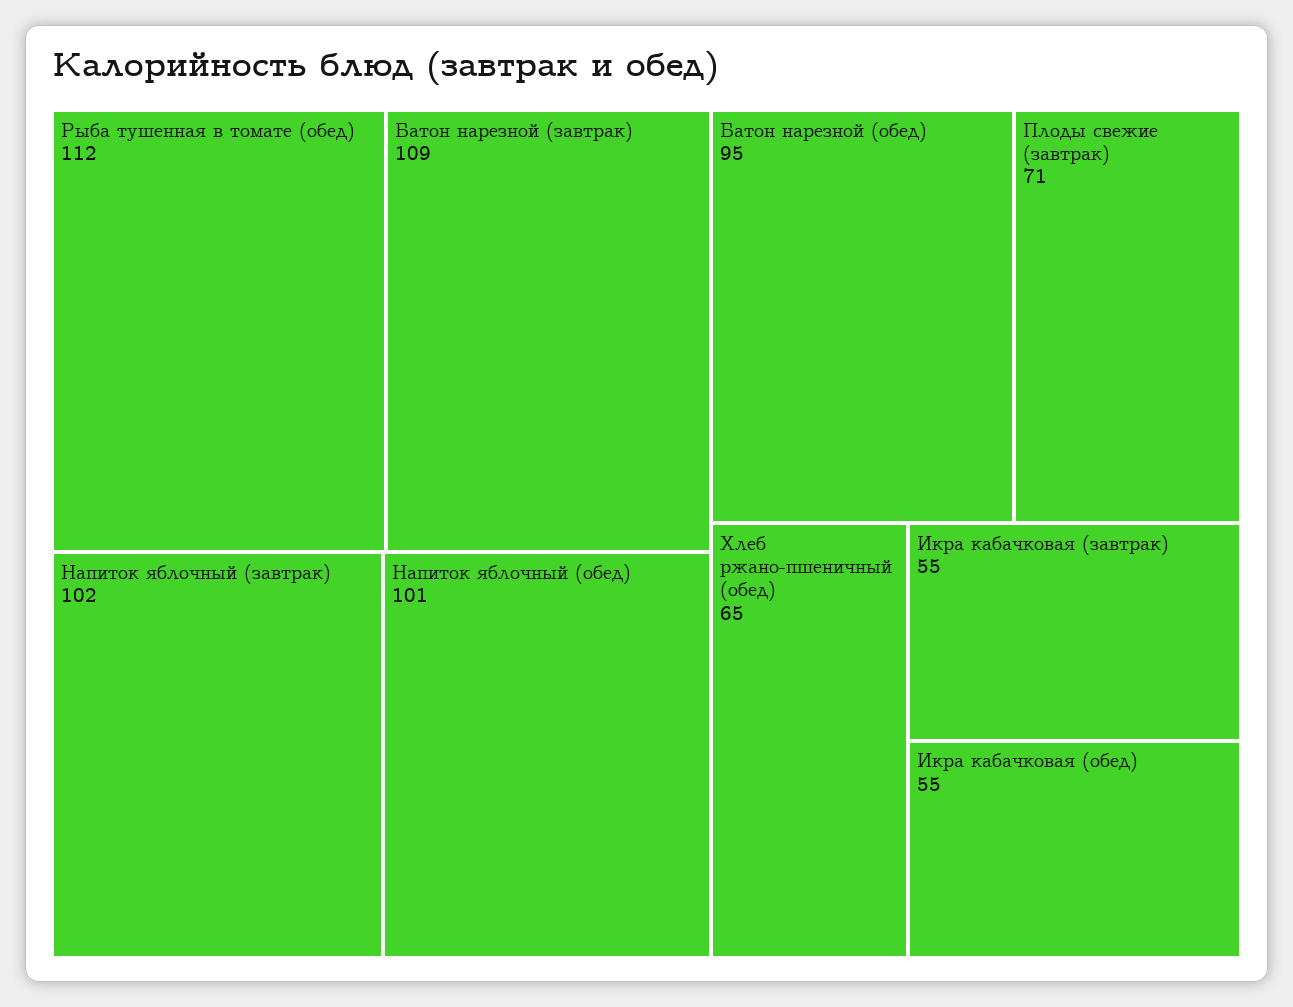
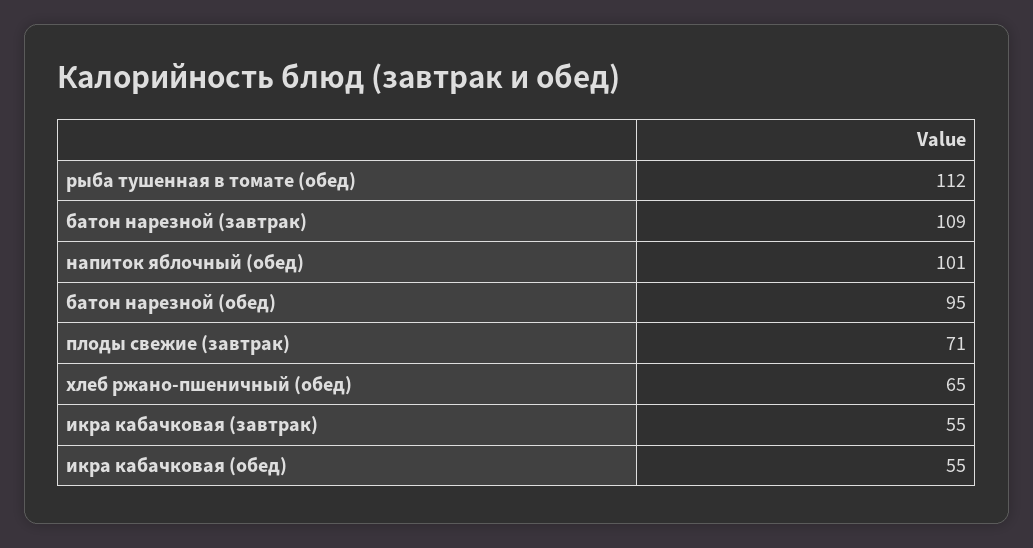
Напиток яблочный (завтрак): 102 -> none

